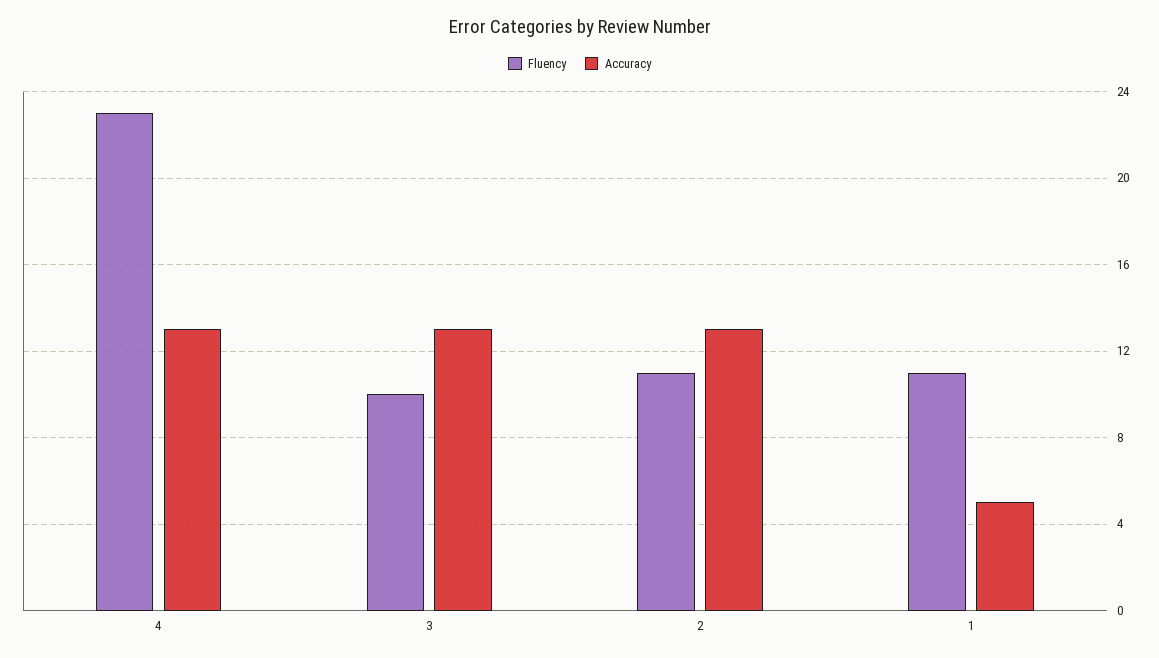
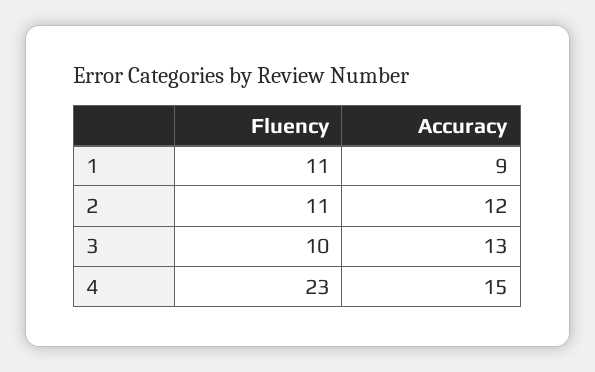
Accuracy, 4: 13 -> 15
Accuracy, 2: 13 -> 12
Accuracy, 1: 5 -> 9

